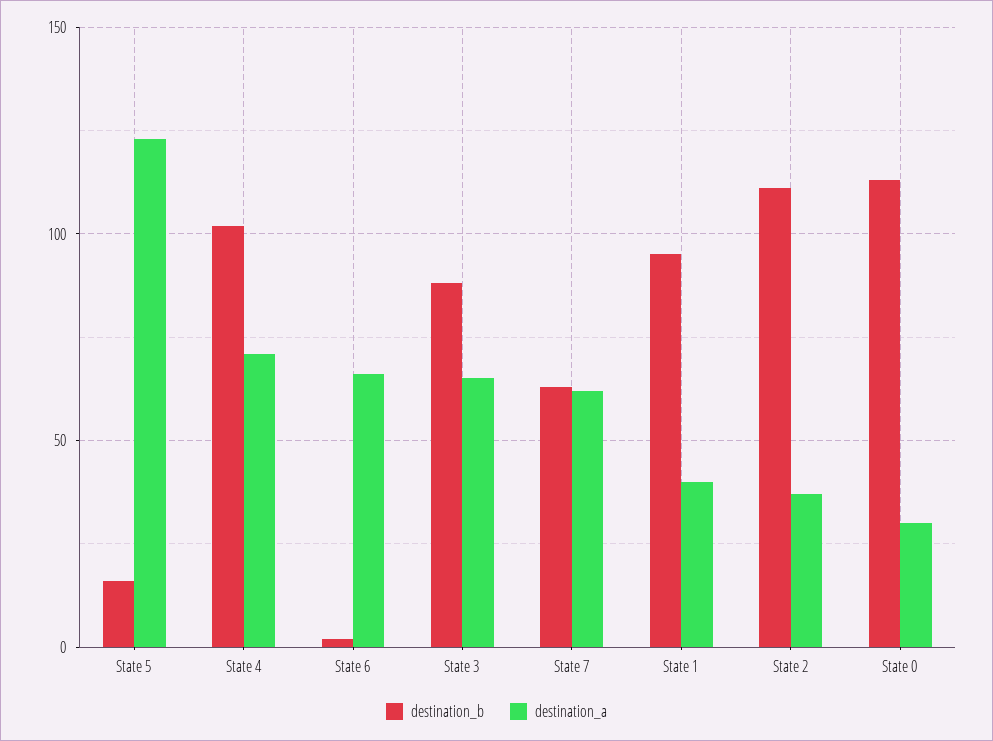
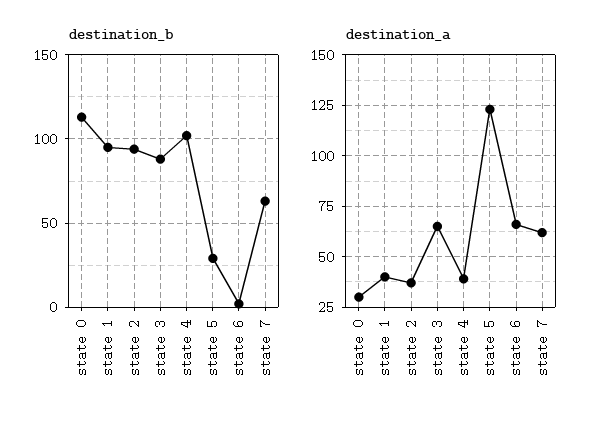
destination_b, State 5: 15 -> 30
destination_a, State 4: 70 -> 40
destination_b, State 2: 110 -> 95

